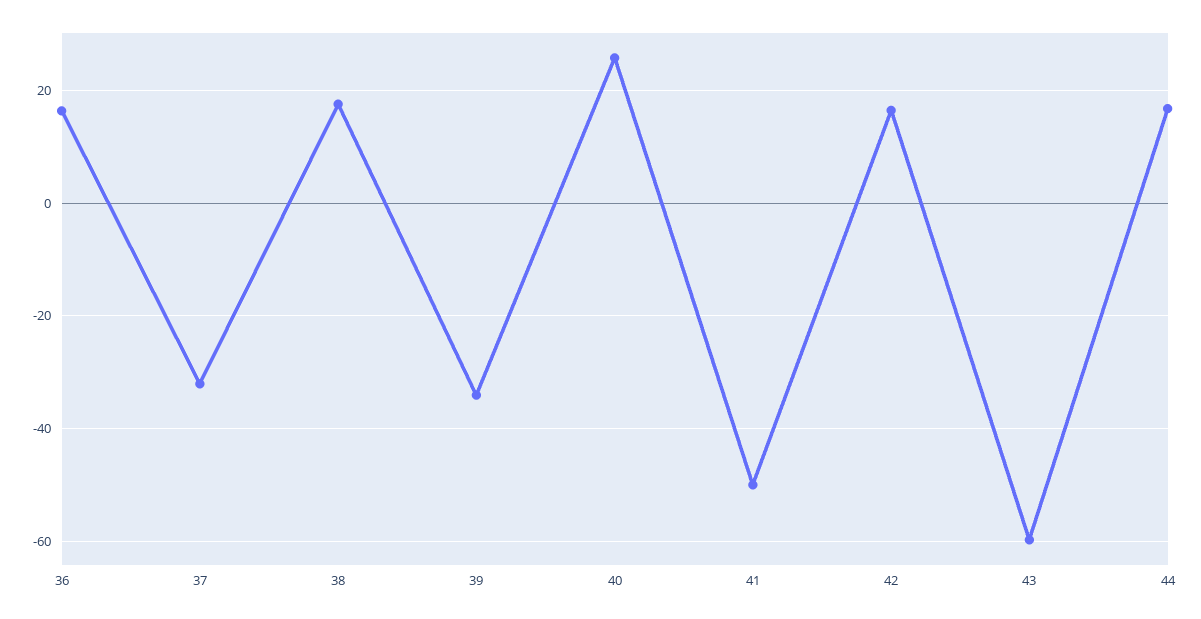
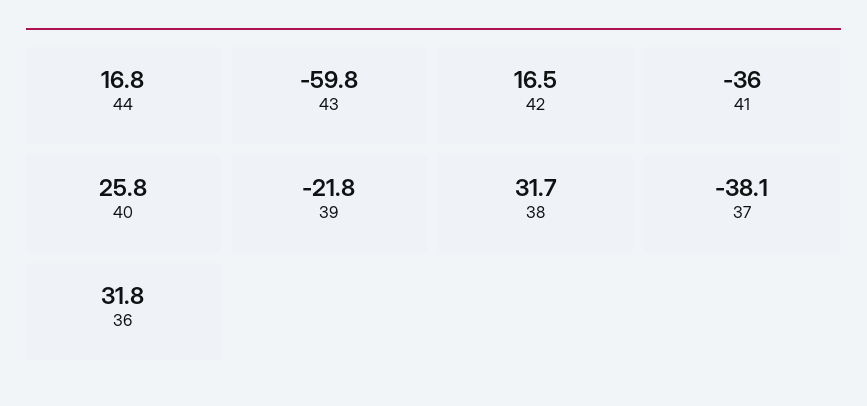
36: 16 -> 31.8
37: -32 -> -38.1
38: 18 -> 31.7
39: -34 -> -21.8
41: -50 -> -36

